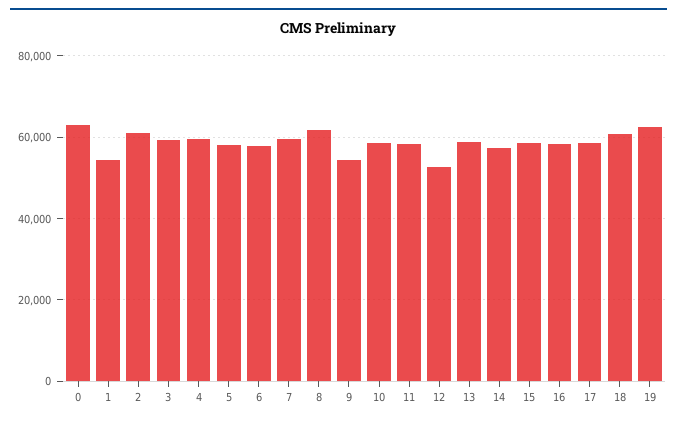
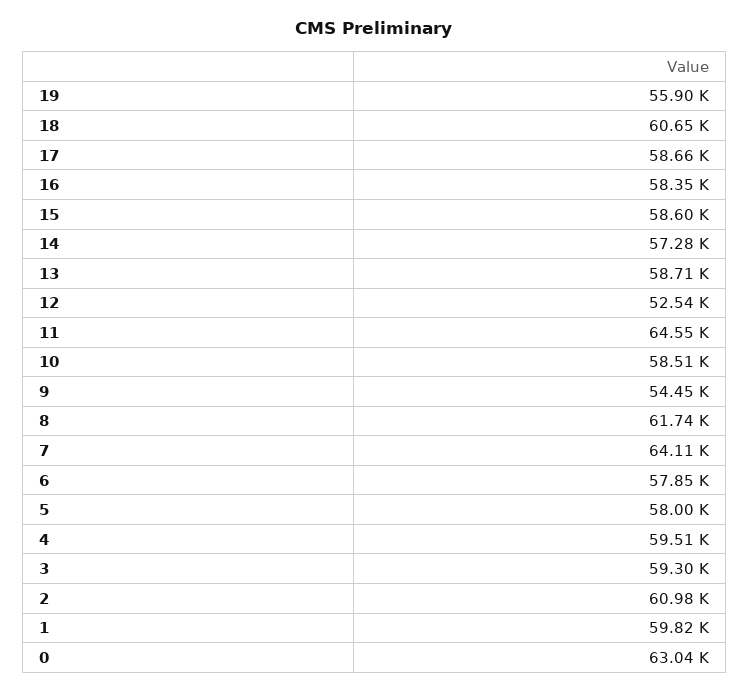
1: 54000 -> 59820
7: 60000 -> 64110
11: 58000 -> 64550
19: 62000 -> 55900

